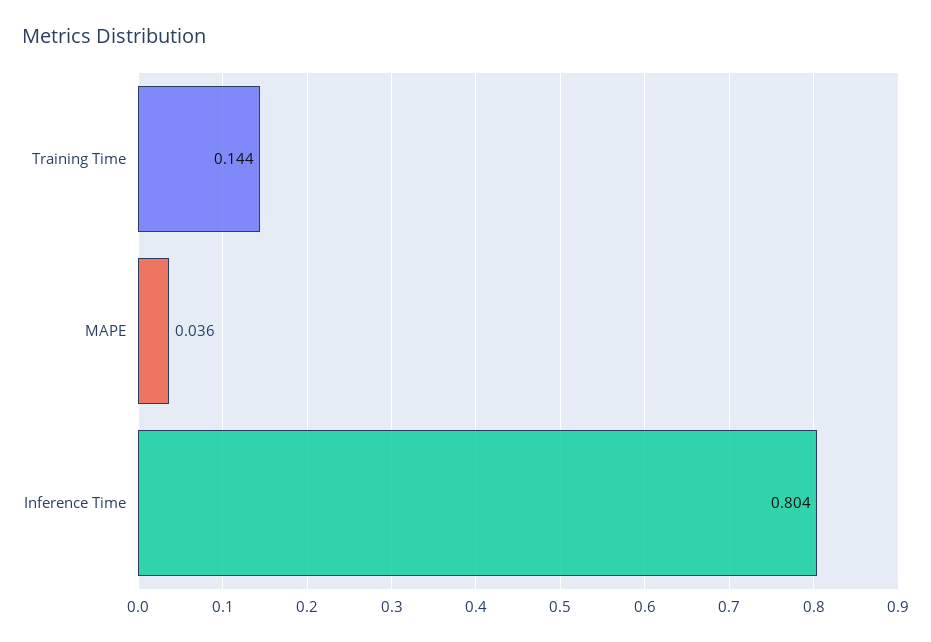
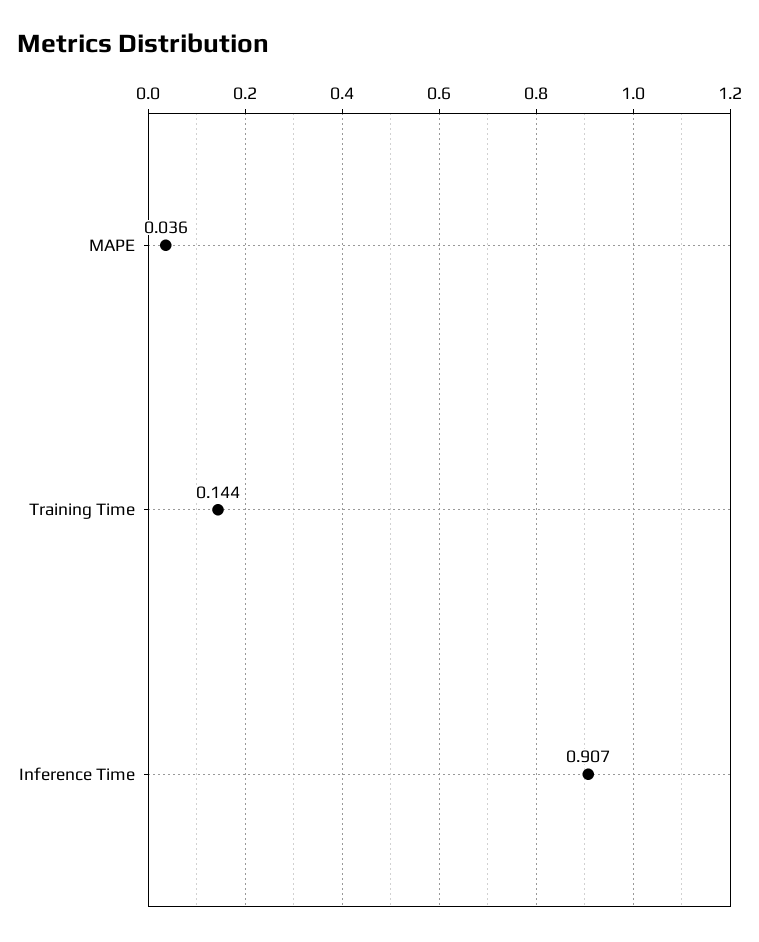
Inference Time: 0.804 -> 0.907

